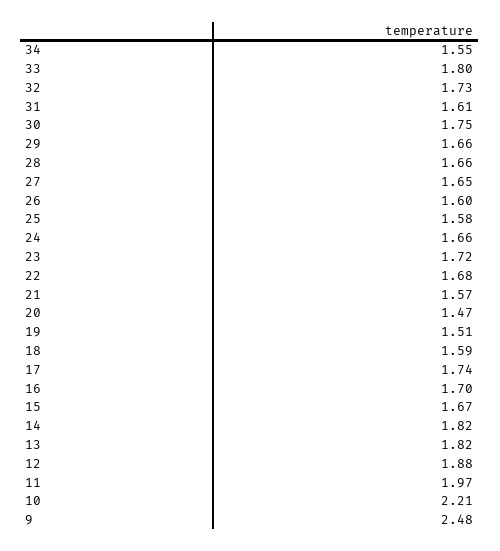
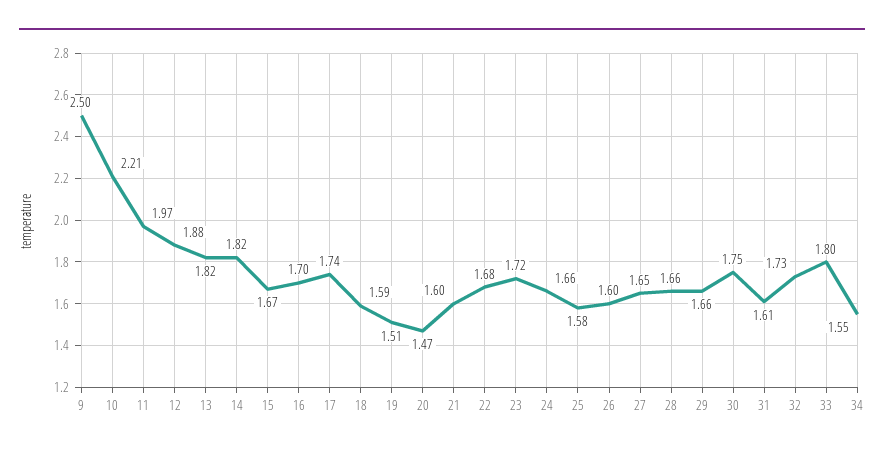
21: 1.57 -> 1.6
9: 2.48 -> 2.5

